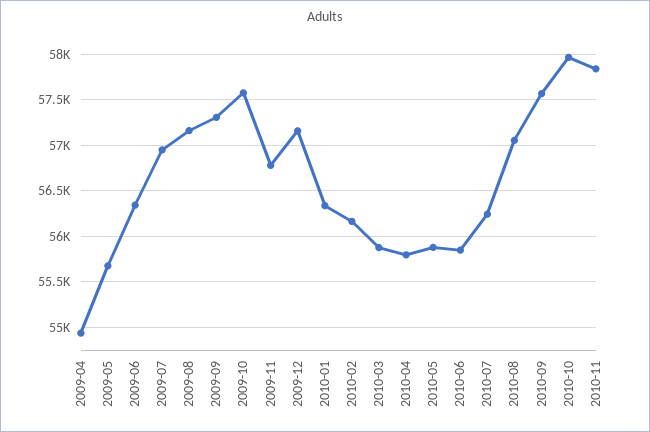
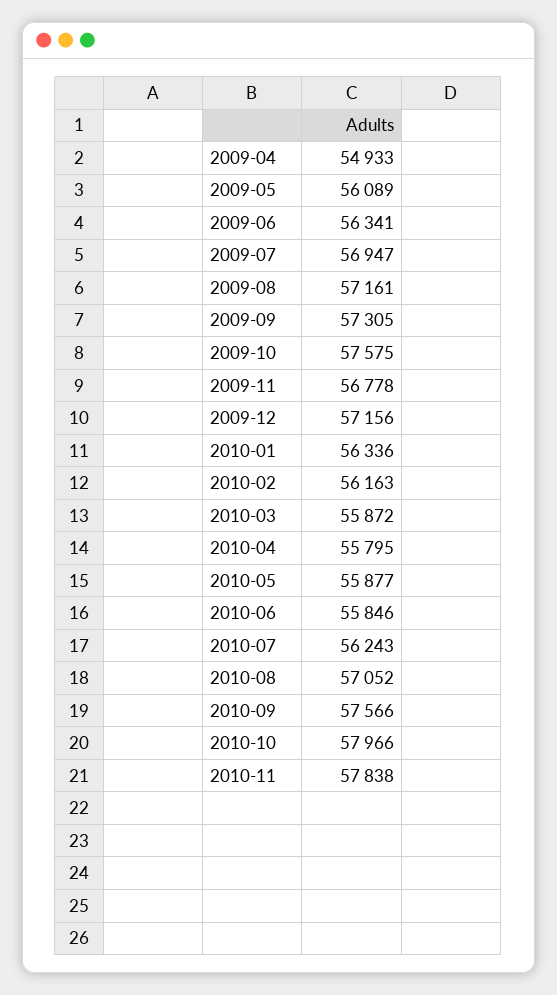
2009-05: 55700 -> 56089

